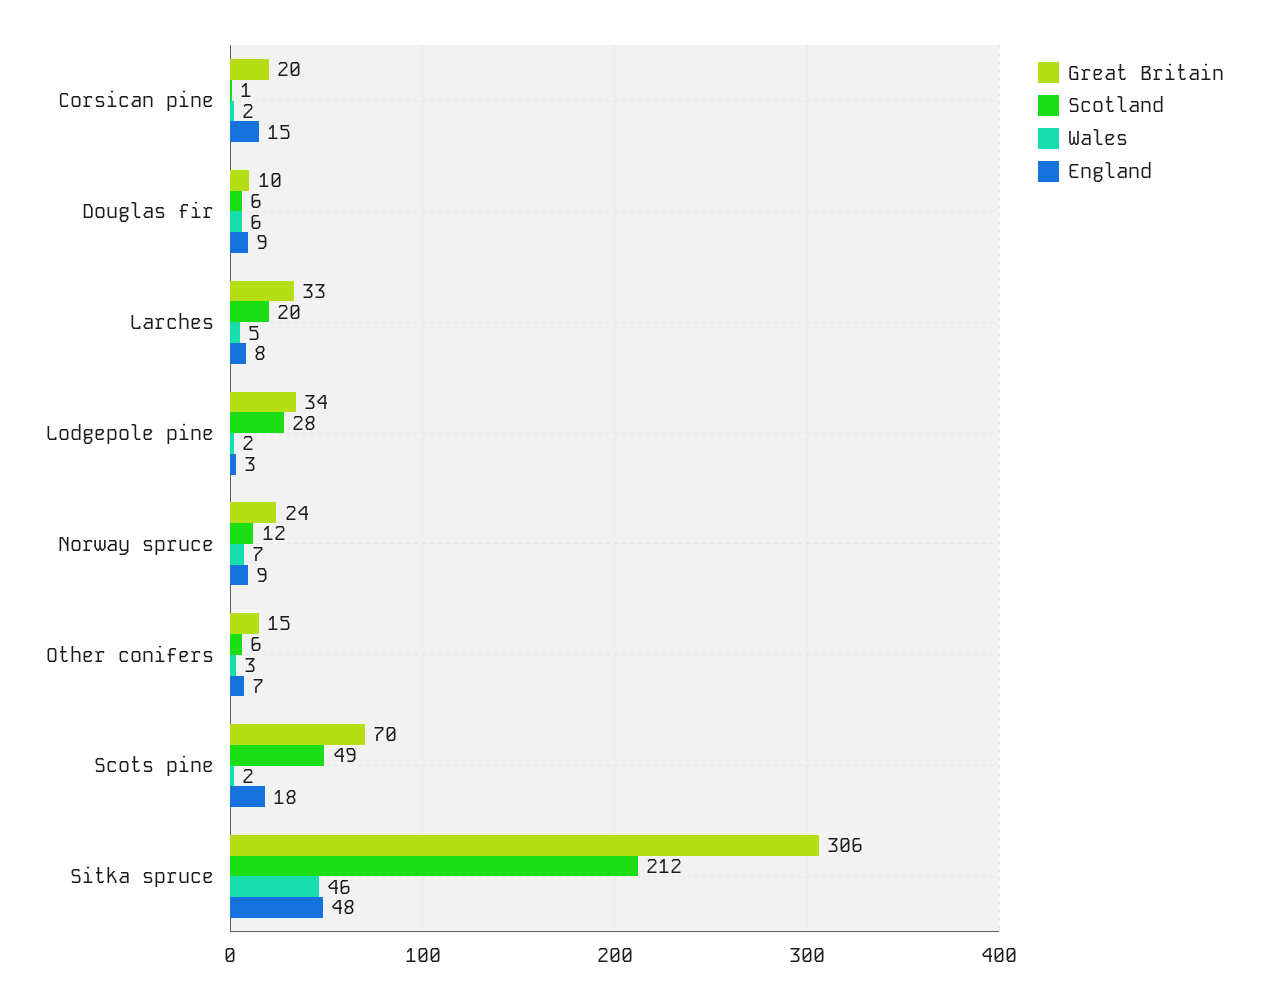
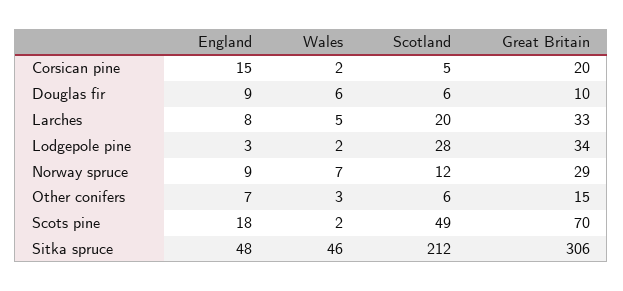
Scotland, Corsican pine: 1 -> 5
Great Britain, Norway spruce: 24 -> 29

